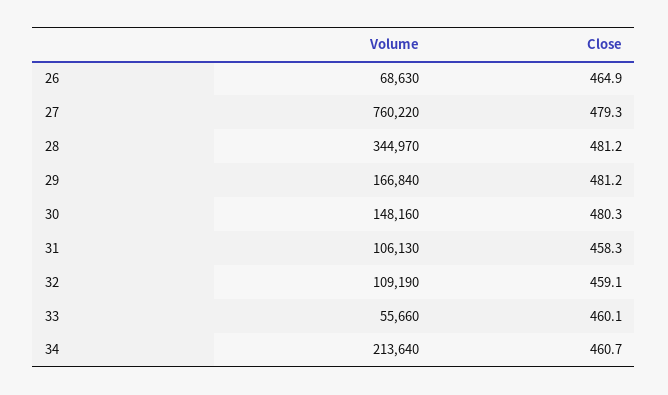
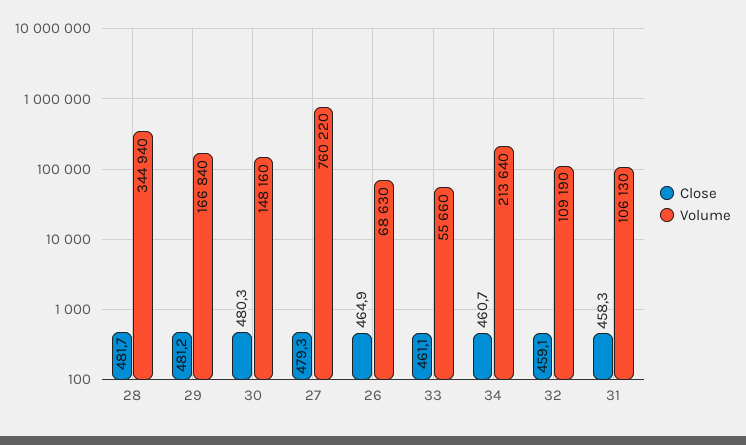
Volume, 28: 344970 -> 344940
Close, 28: 481.2 -> 481.7
Close, 33: 460.1 -> 461.1

